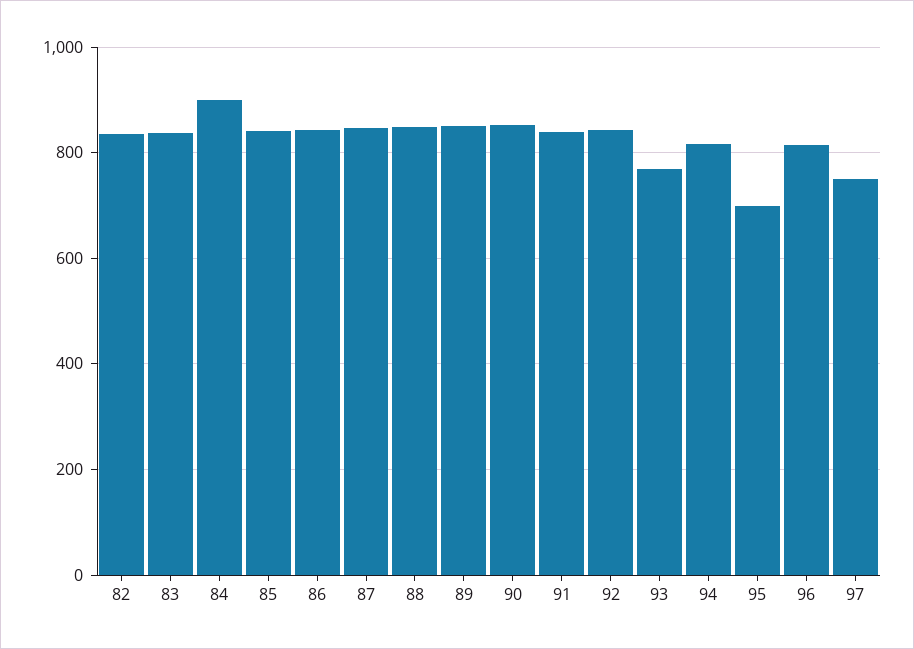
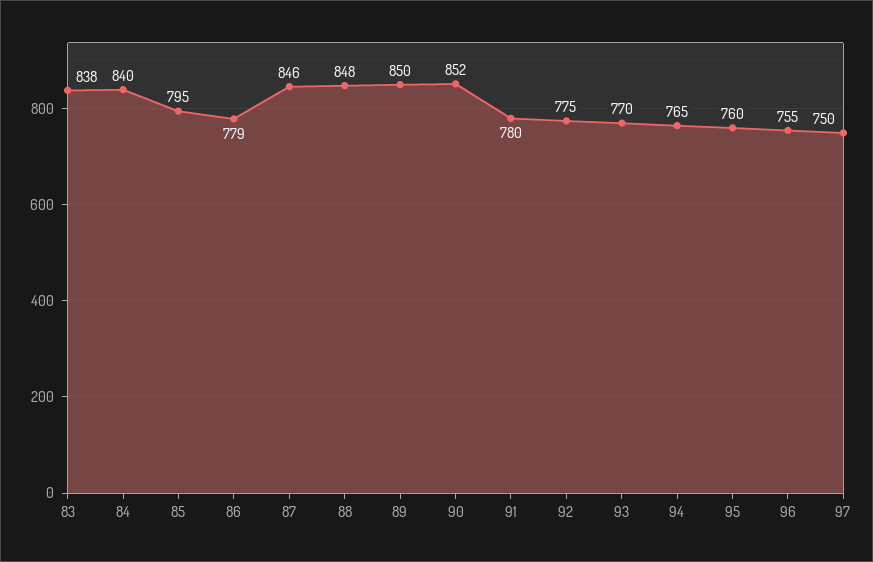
82: 840 -> none
84: 900 -> 840
85: 840 -> 795
86: 840 -> 779
91: 840 -> 780
92: 840 -> 775
94: 820 -> 765
95: 700 -> 760
96: 820 -> 755

